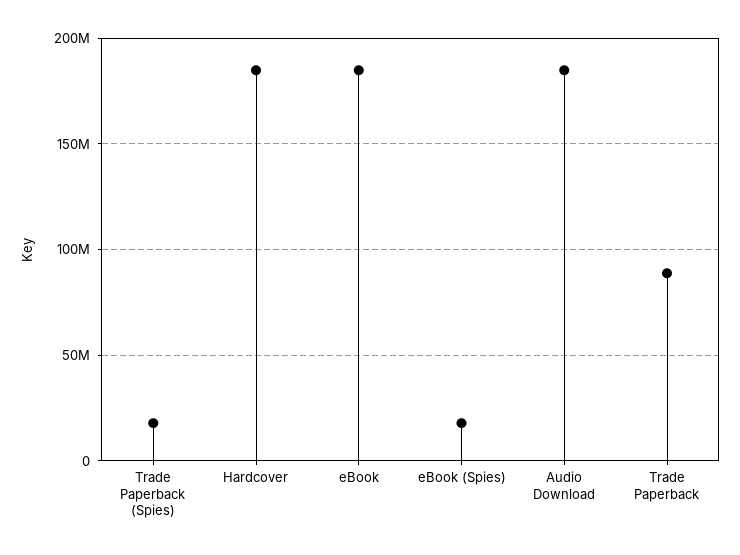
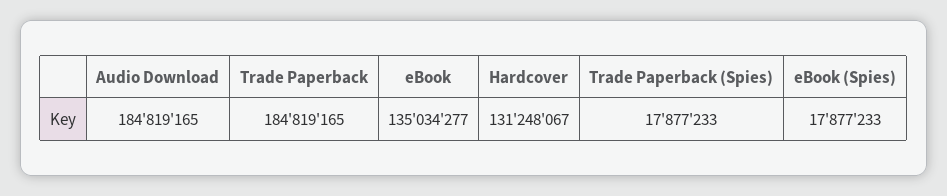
Hardcover: 185000000 -> 131248067
eBook: 185000000 -> 135034277
Trade Paperback: 90000000 -> 184819165

